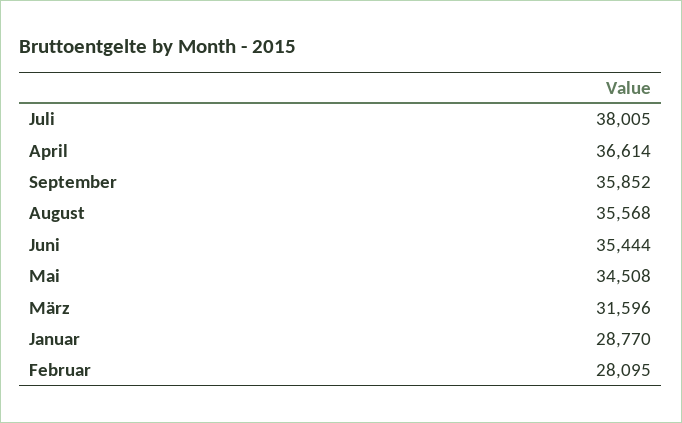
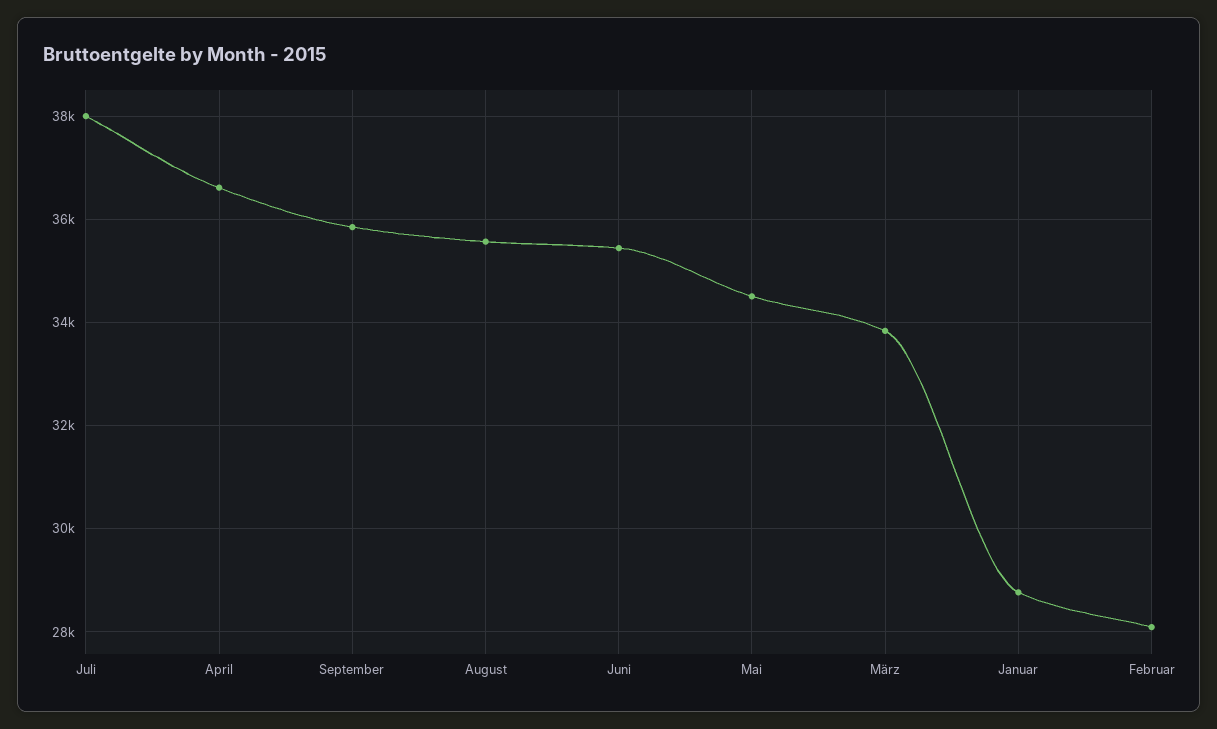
März: 31596 -> 33800

